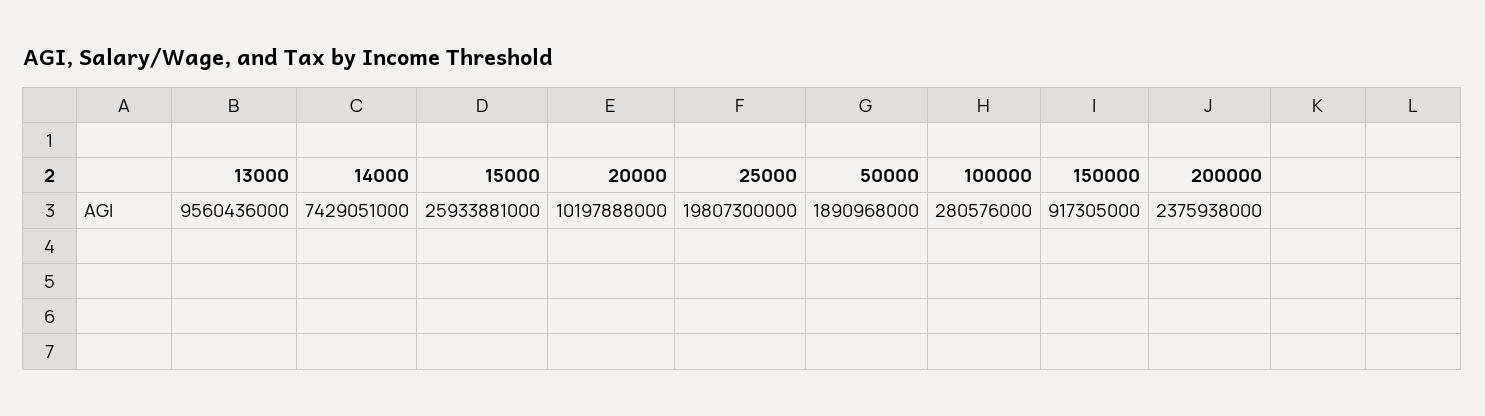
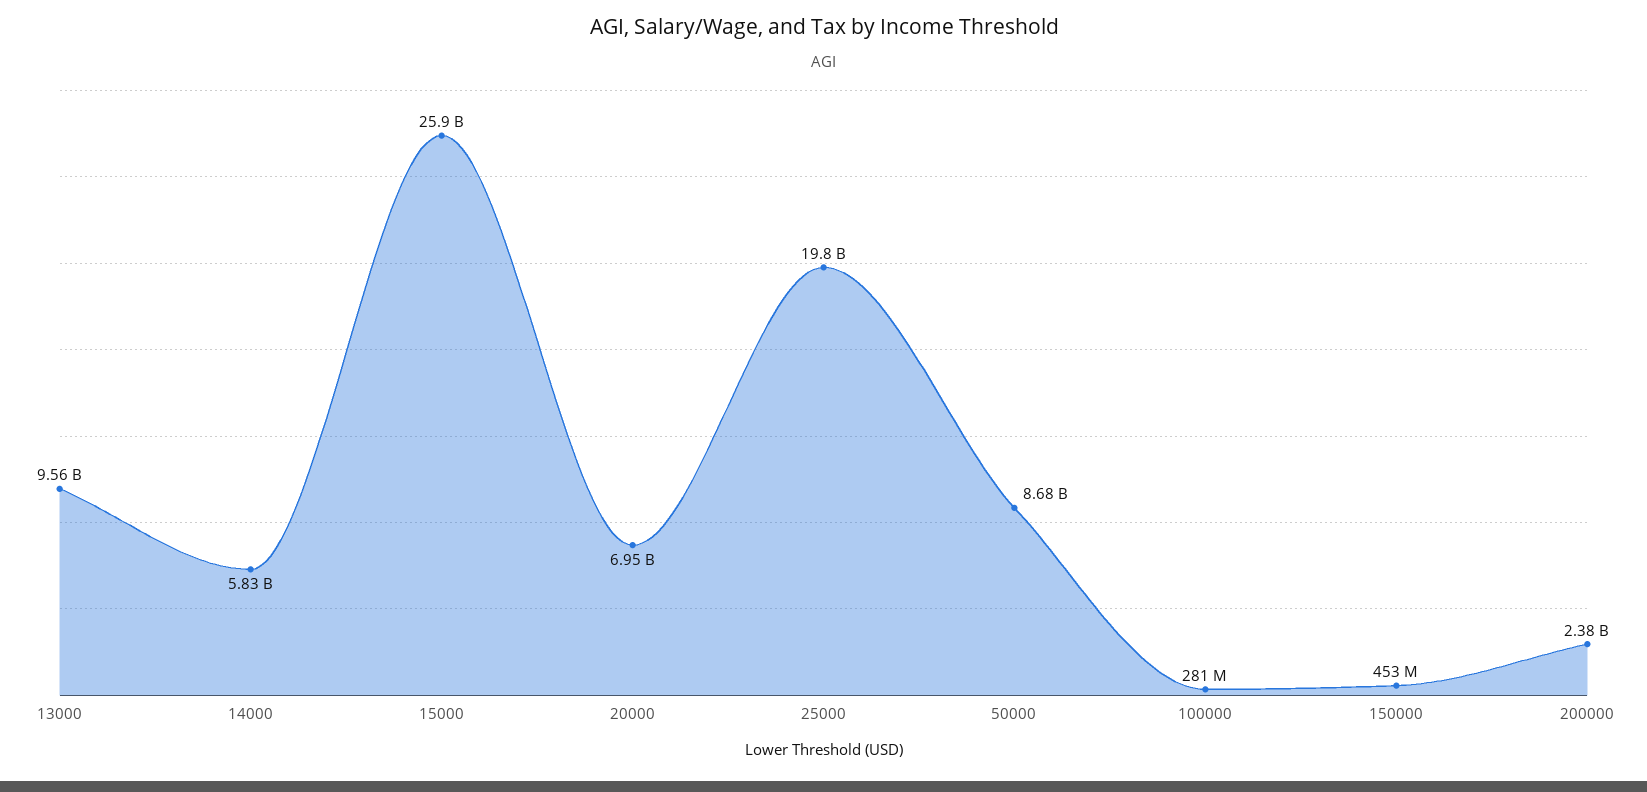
14000: 7429051000 -> 5830000000
20000: 10197888000 -> 6950000000
50000: 1890968000 -> 8680000000
150000: 917305000 -> 453000000

